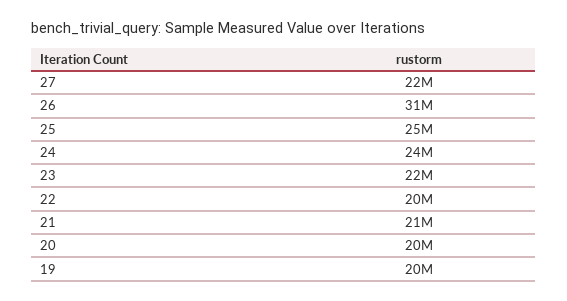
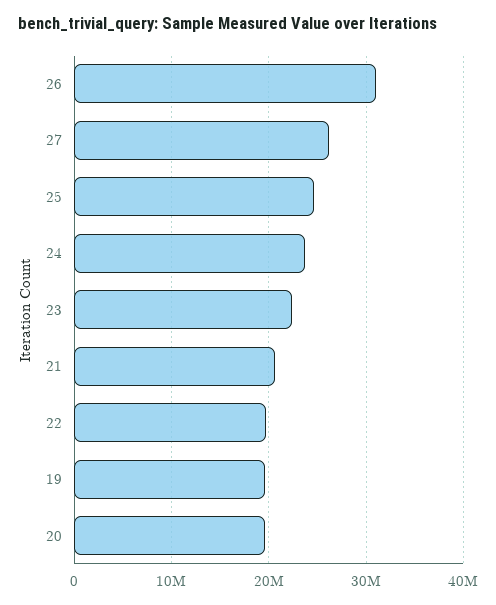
27: 22000000 -> 26000000

